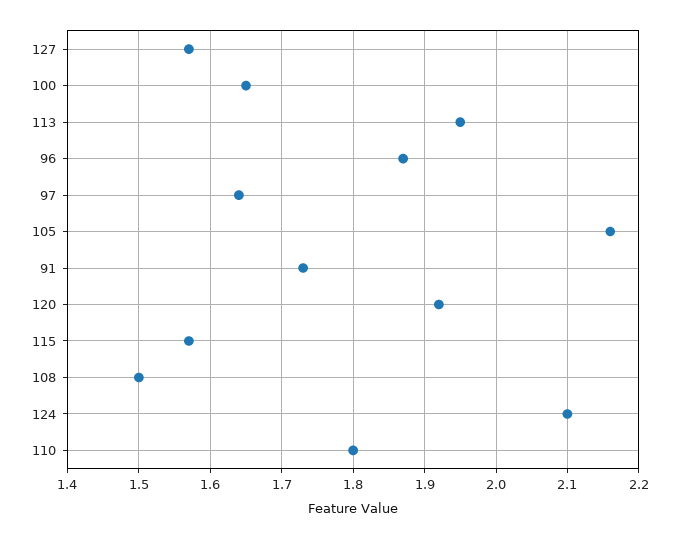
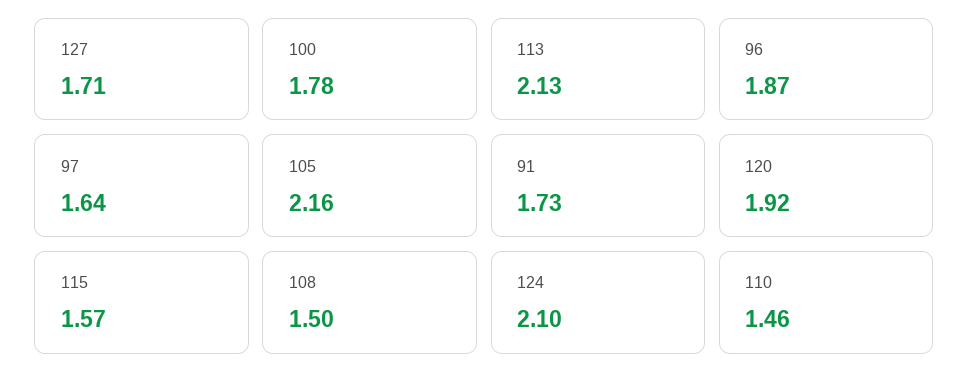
127: 1.57 -> 1.71
100: 1.65 -> 1.78
113: 1.95 -> 2.13
110: 1.8 -> 1.46

